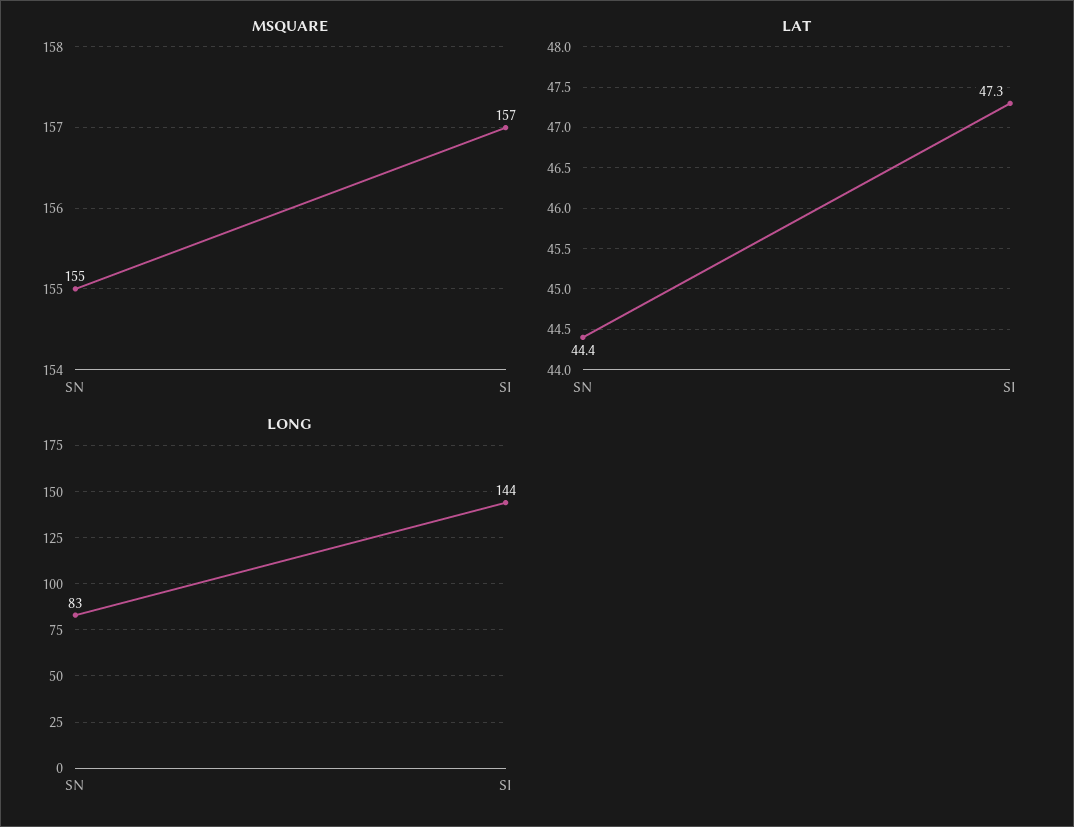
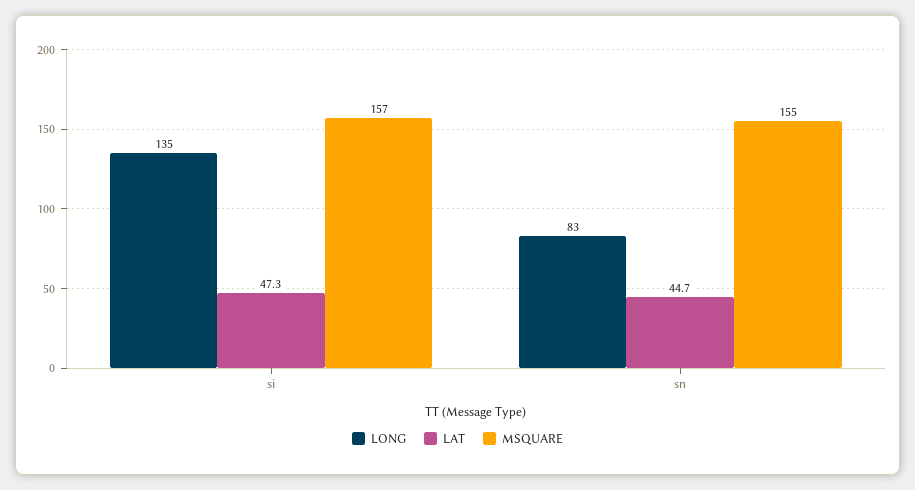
LAT, SN: 44.4 -> 44.7
LONG, SI: 144 -> 135

